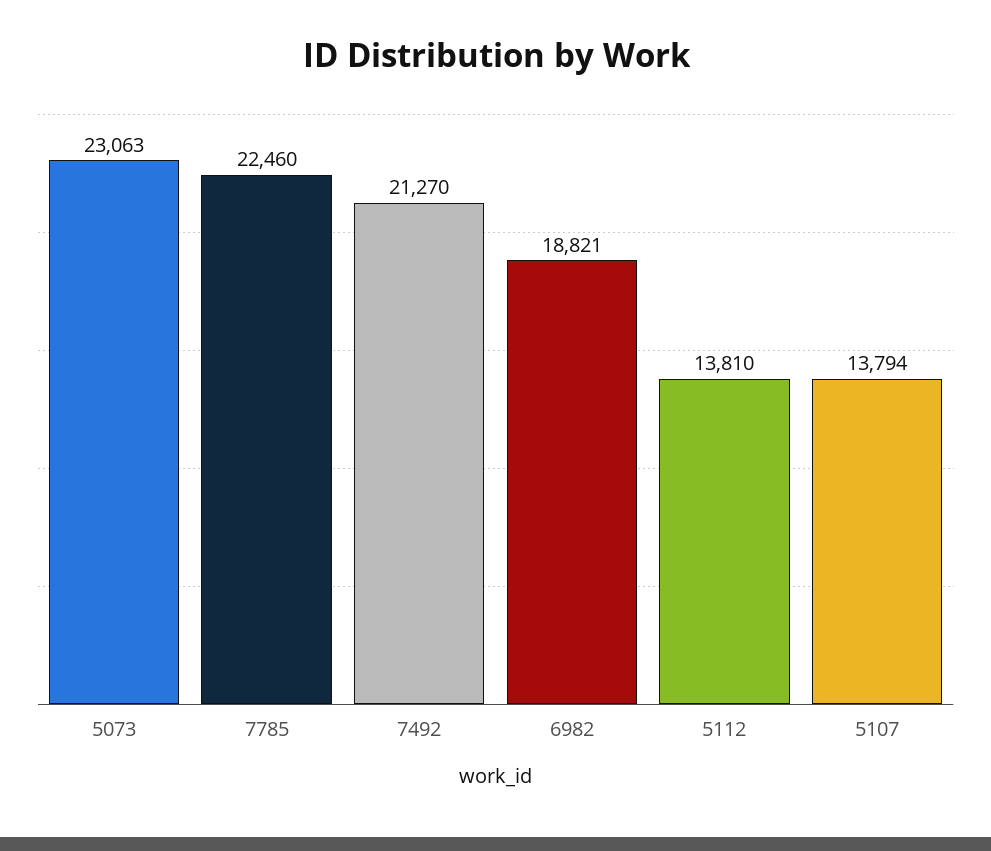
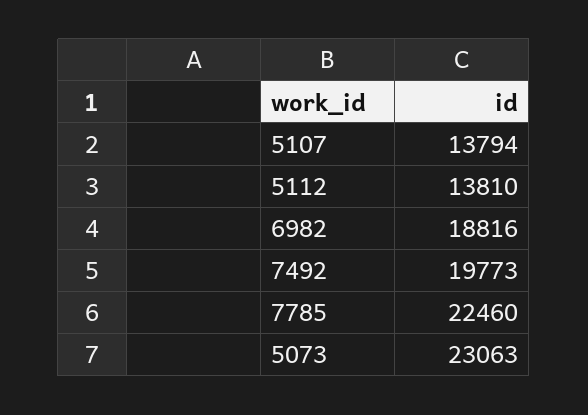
7492: 21270 -> 19773
6982: 18821 -> 18816

